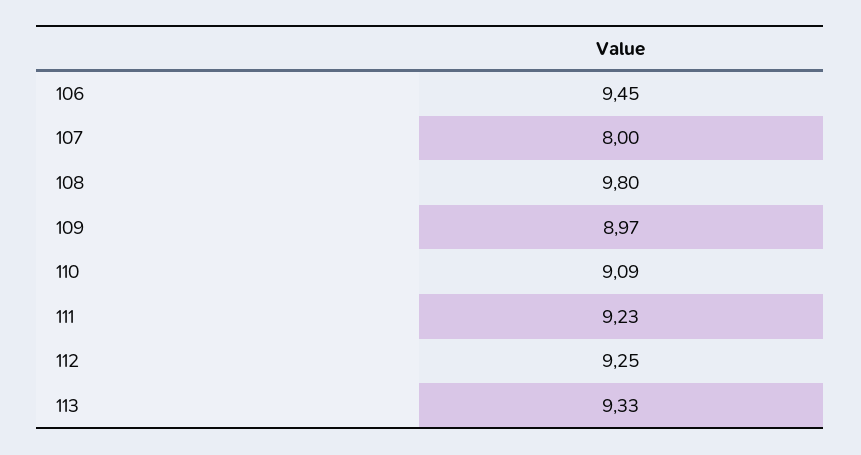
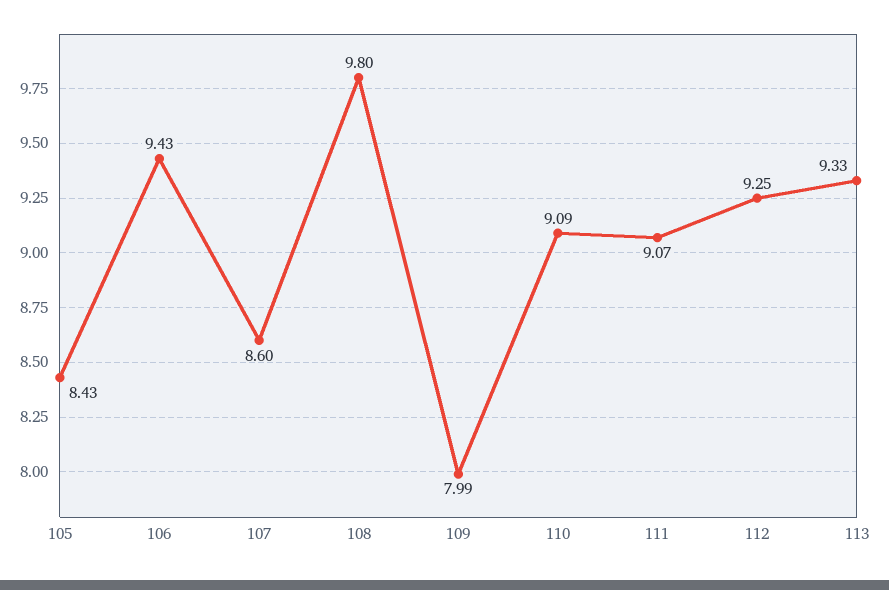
106: 9.45 -> 9.43
107: 8 -> 8.6
109: 8.97 -> 7.99
111: 9.23 -> 9.07
105: none -> 8.43

